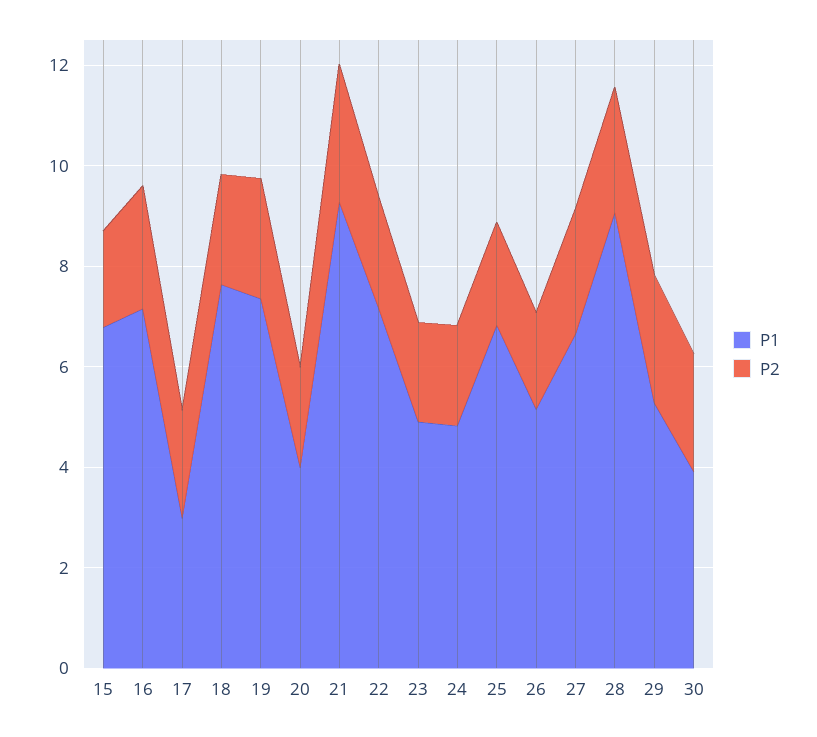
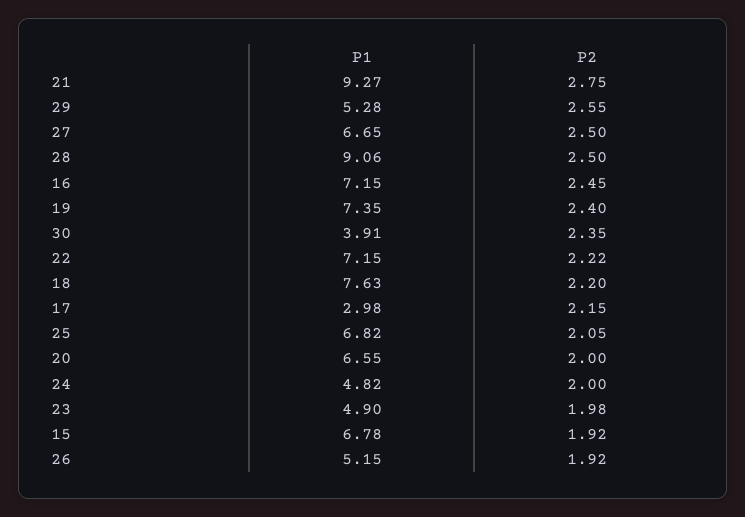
P1, 20: 4 -> 6.55

